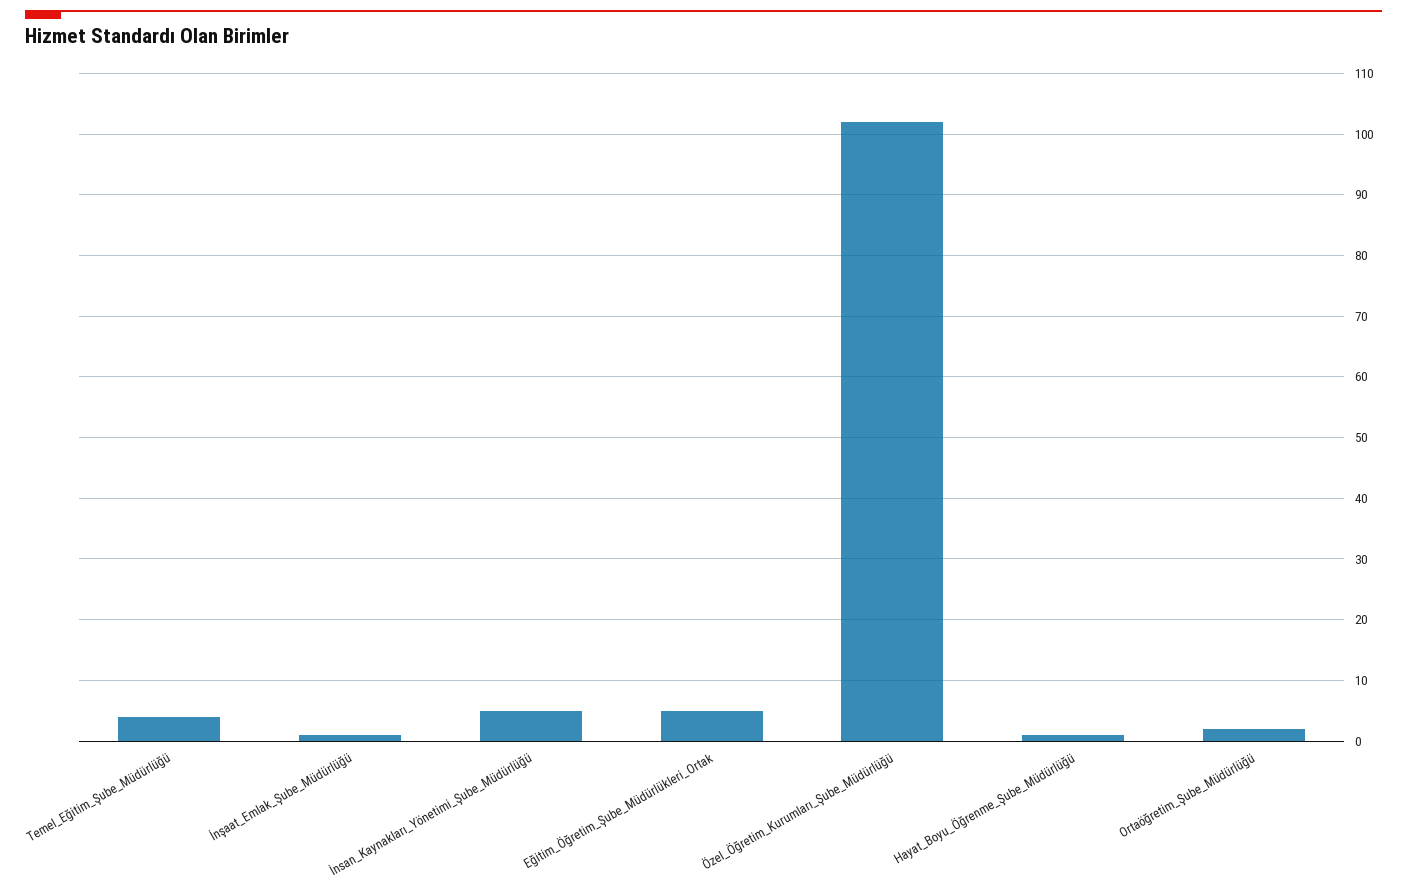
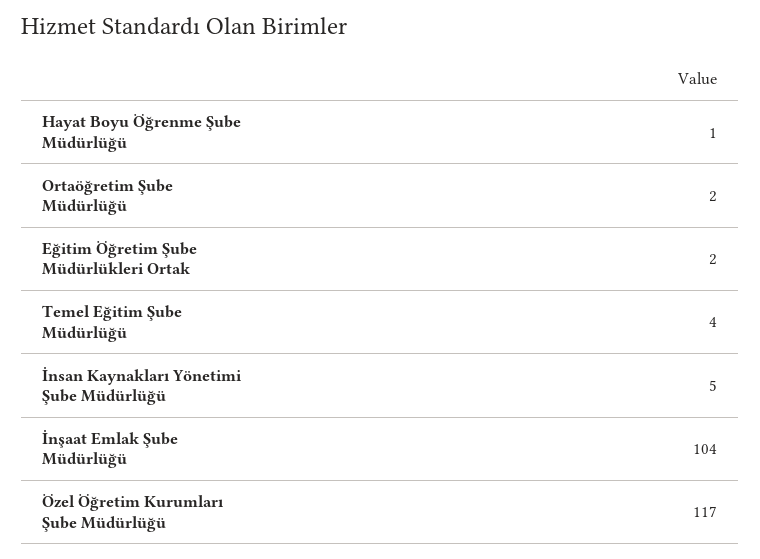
İnşaat_Emlak_Şube_Müdürlüğü: 1 -> 104
Eğitim_Öğretim_Şube_Müdürlükleri_Ortak: 5 -> 2
Özel_Öğretim_Kurumları_Şube_Müdürlüğü: 102 -> 117

